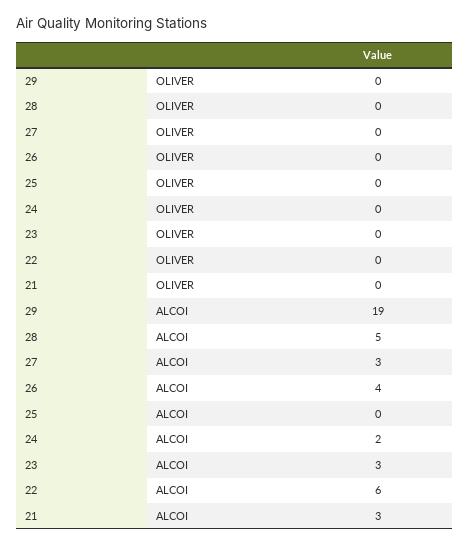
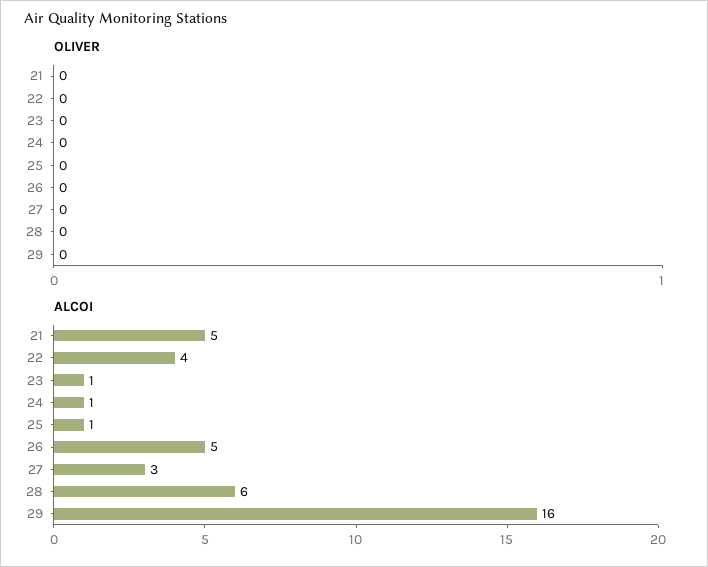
ALCOI, 29: 19 -> 16
ALCOI, 28: 5 -> 6
ALCOI, 26: 4 -> 5
ALCOI, 25: 0 -> 1
ALCOI, 24: 2 -> 1
ALCOI, 23: 3 -> 1
ALCOI, 22: 6 -> 4
ALCOI, 21: 3 -> 5

